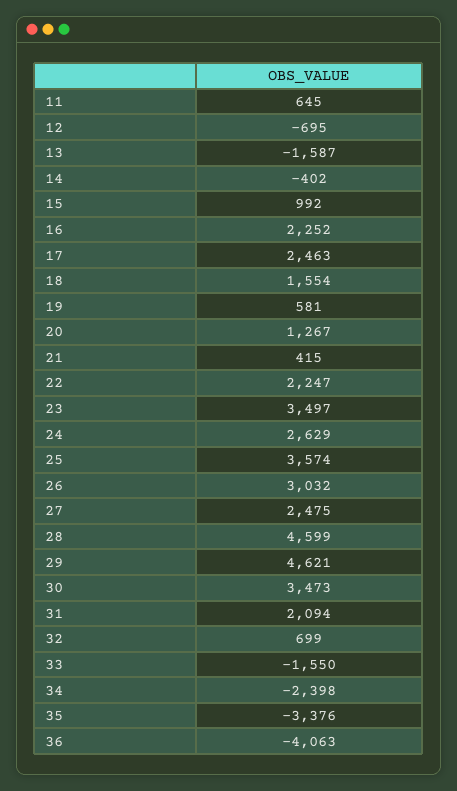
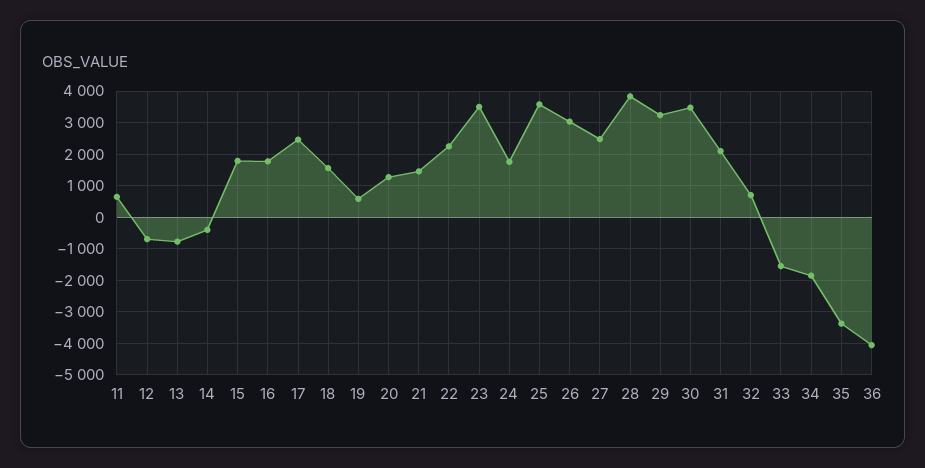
13: -1587 -> -800
15: 992 -> 1800
16: 2252 -> 1800
21: 415 -> 1400
24: 2629 -> 1800
28: 4599 -> 3800
29: 4621 -> 3200
34: -2398 -> -1800

